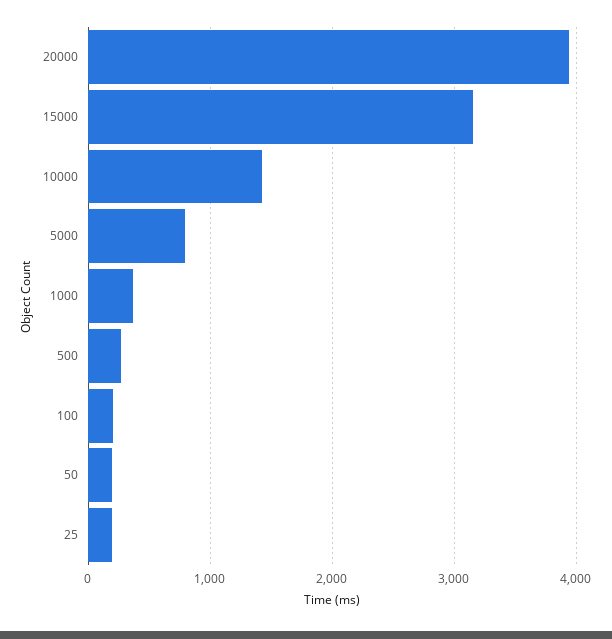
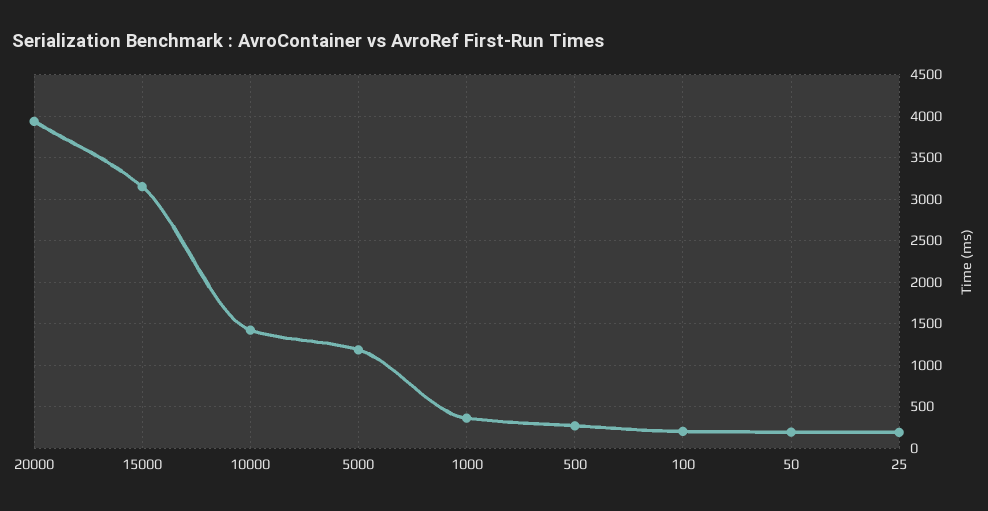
5000: 800 -> 1200

